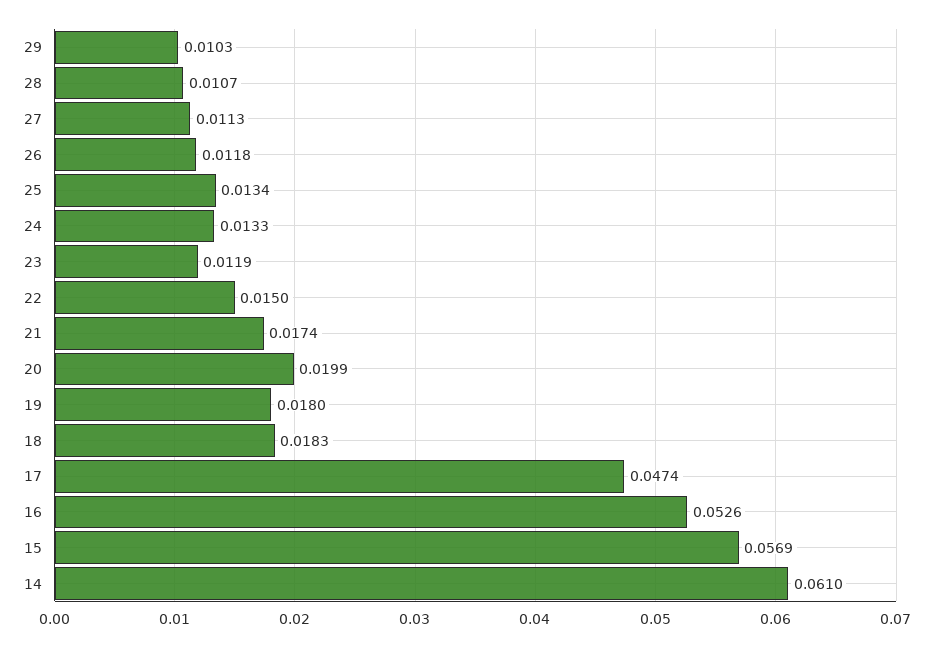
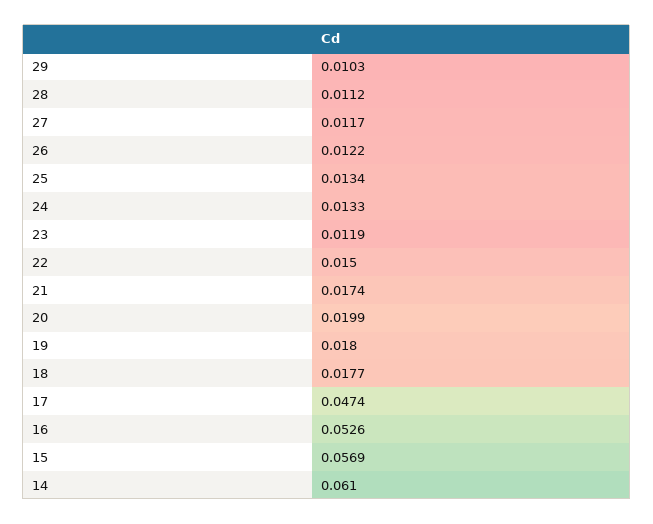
28: 0.0107 -> 0.0112
27: 0.0113 -> 0.0117
26: 0.0118 -> 0.0122
18: 0.0183 -> 0.0177

